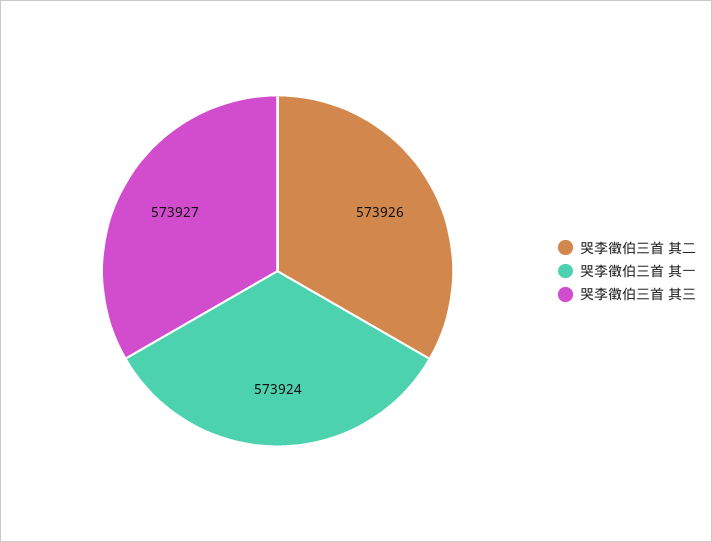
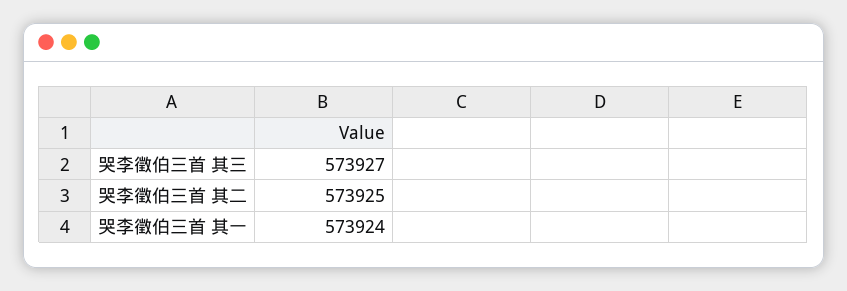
哭李徵伯三首 其二: 573926 -> 573925

